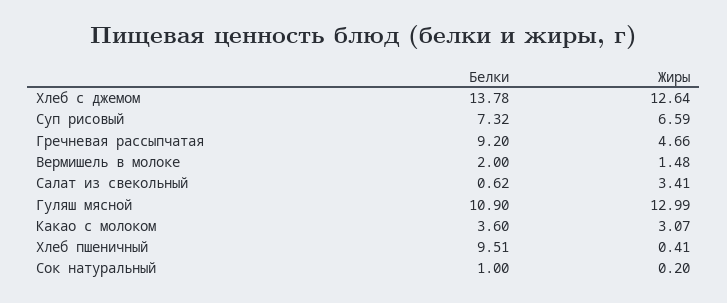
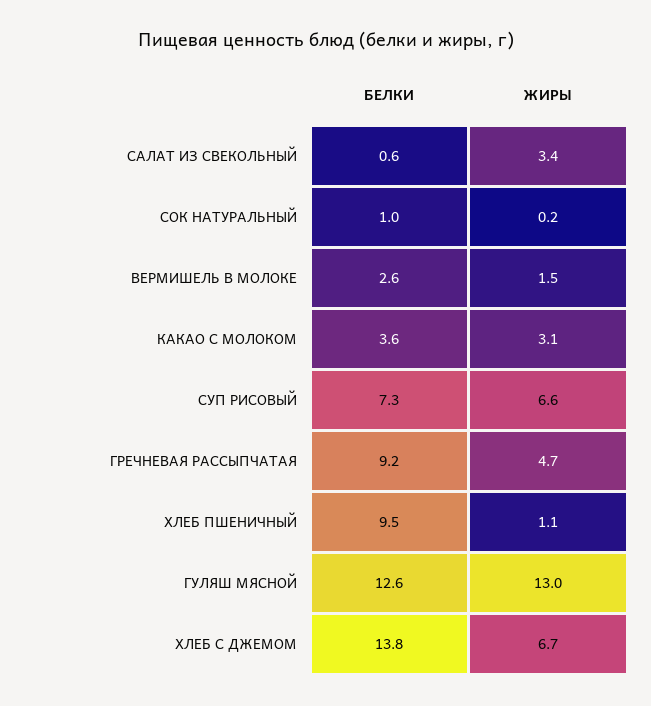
Жиры, Хлеб с джемом: 12.64 -> 6.7
Белки, Вермишель в молоке: 2 -> 2.6
Белки, Гуляш мясной: 10.9 -> 12.6
Жиры, Хлеб пшеничный: 0.41 -> 1.1

